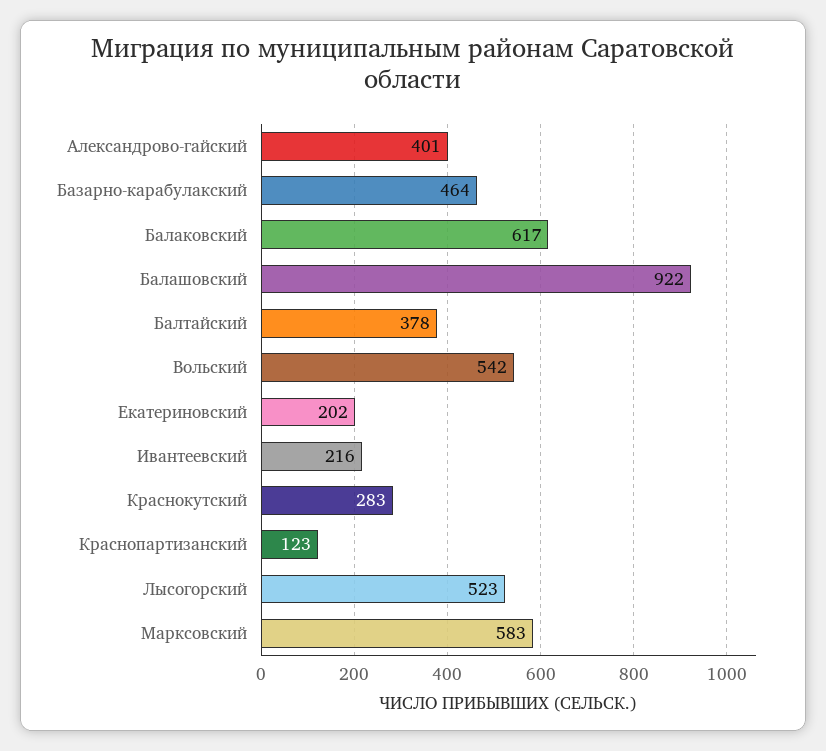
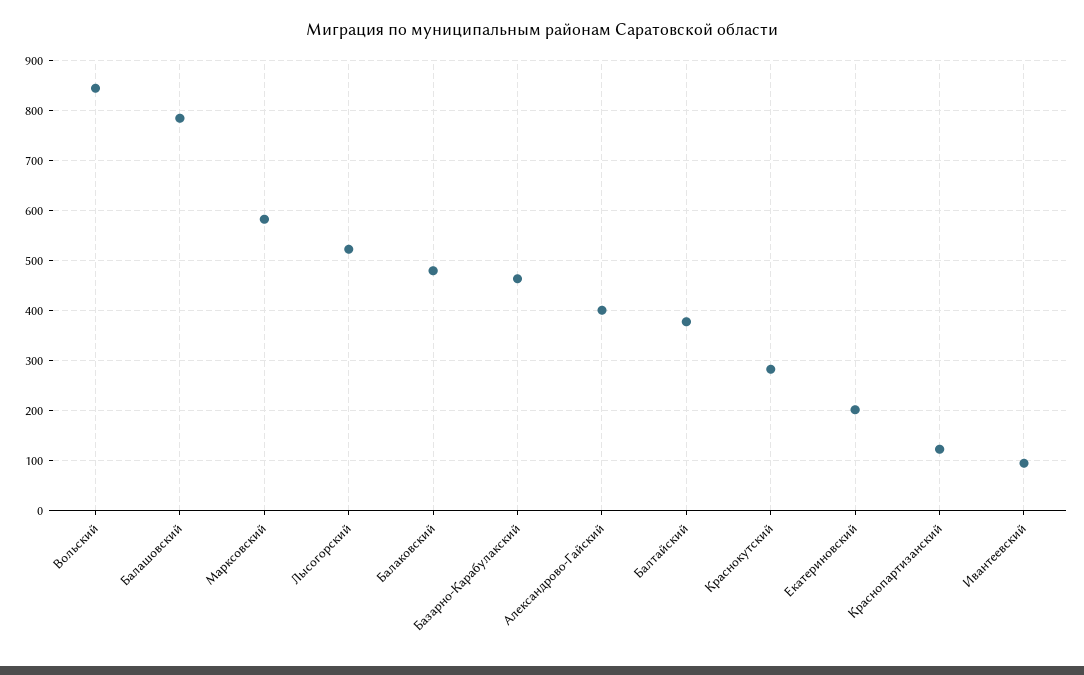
Балаковский: 617 -> 480
Балашовский: 922 -> 780
Вольский: 542 -> 840
Ивантеевский: 216 -> 100

